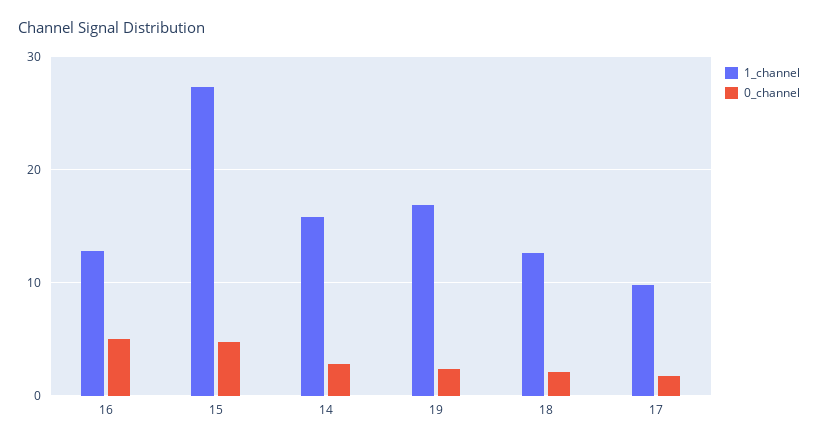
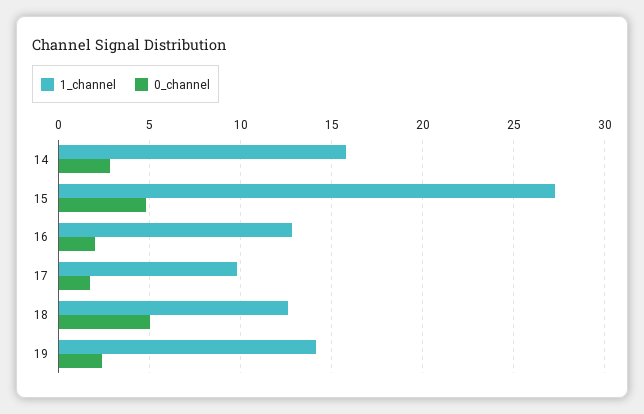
0_channel, 16: 5 -> 2
1_channel, 19: 17 -> 14
0_channel, 18: 2 -> 5

